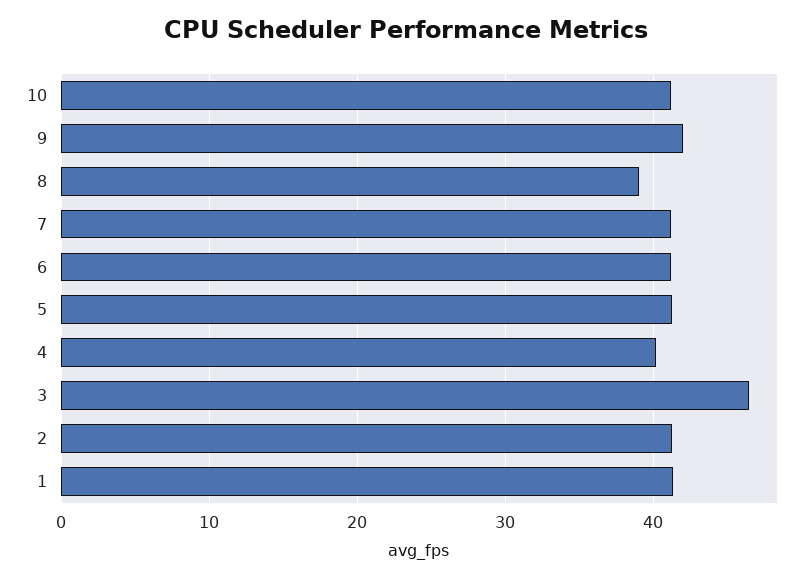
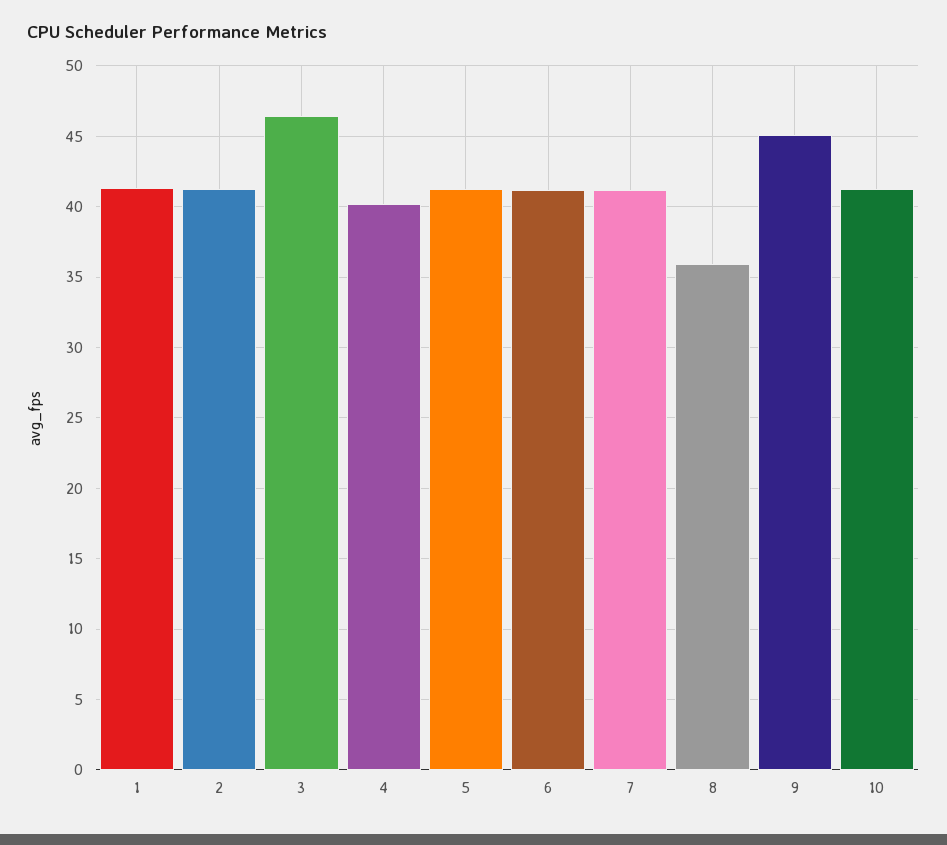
9: 42 -> 45
8: 39 -> 36

